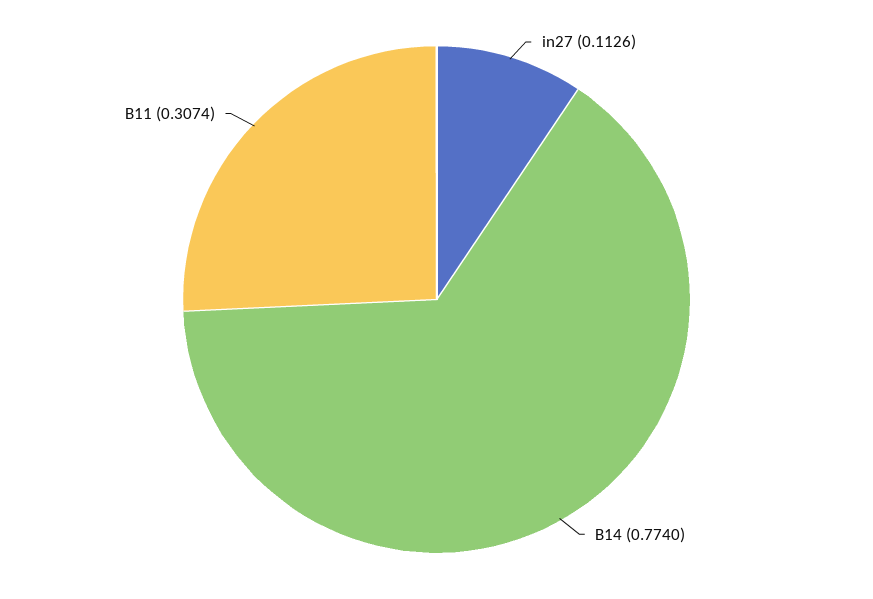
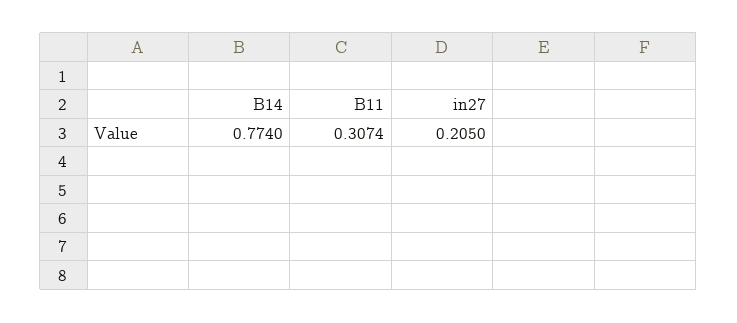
in27: 0.1126 -> 0.205

